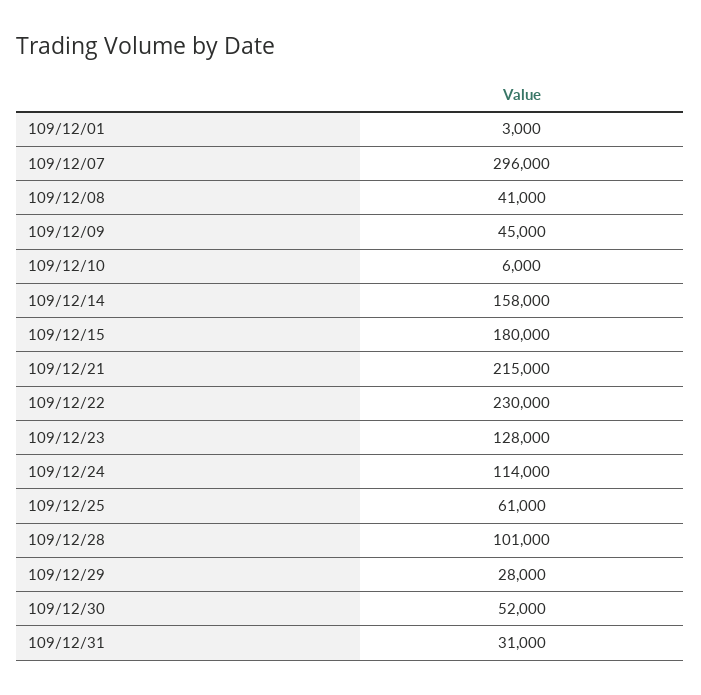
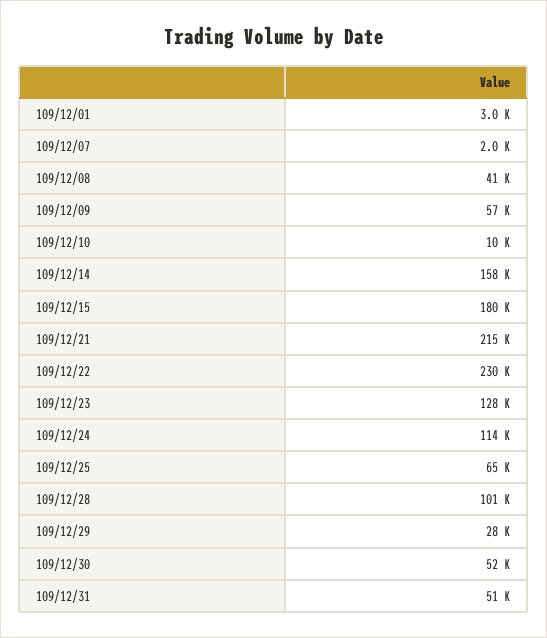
109/12/07: 296000 -> 2000
109/12/09: 45000 -> 57000
109/12/10: 6000 -> 10000
109/12/25: 61000 -> 65000
109/12/31: 31000 -> 51000

